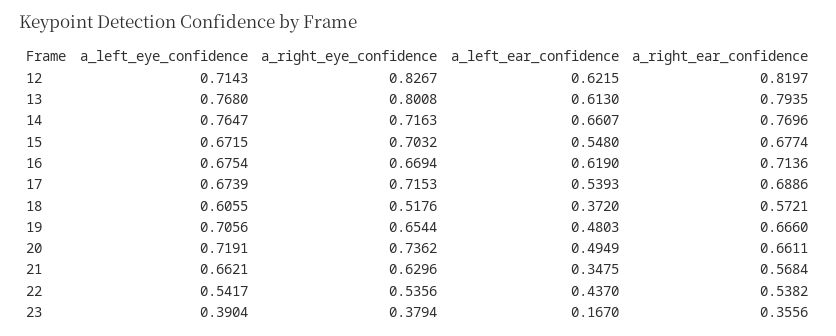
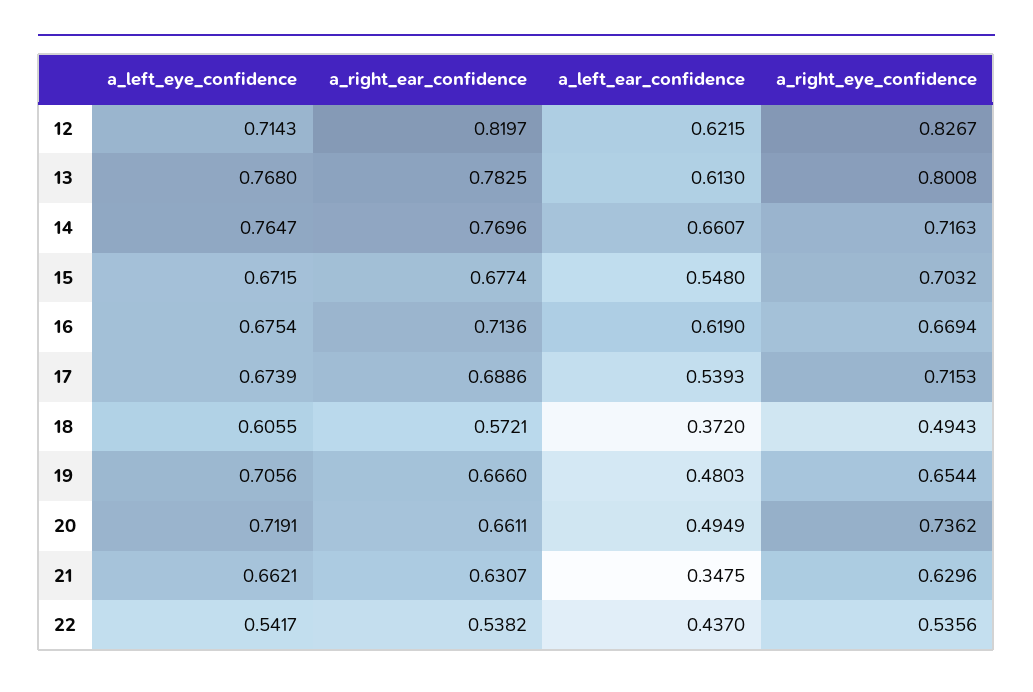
a_right_ear_confidence, 13: 0.7935 -> 0.7825
a_right_eye_confidence, 18: 0.5176 -> 0.4943
a_right_ear_confidence, 21: 0.5684 -> 0.6307
a_left_eye_confidence, 23: 0.3904 -> none
a_right_eye_confidence, 23: 0.3794 -> none
a_left_ear_confidence, 23: 0.167 -> none
a_right_ear_confidence, 23: 0.3556 -> none

